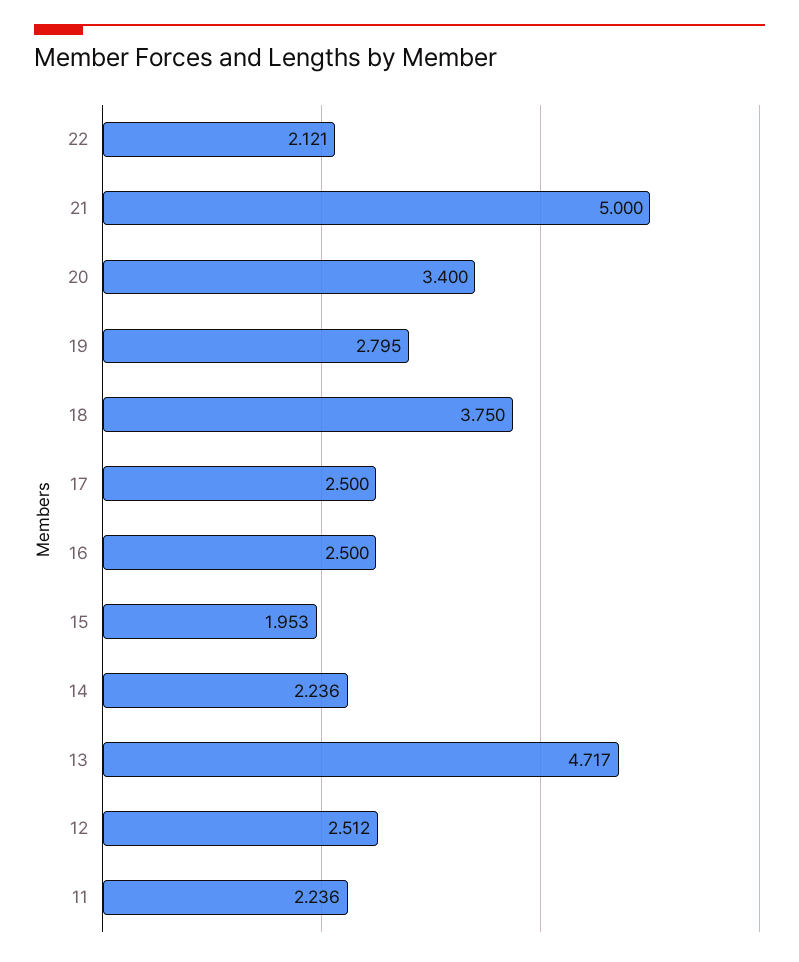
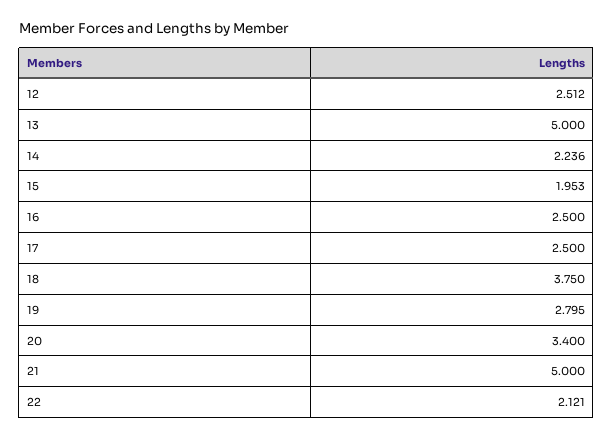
13: 4.717 -> 5
11: 2.236 -> none

